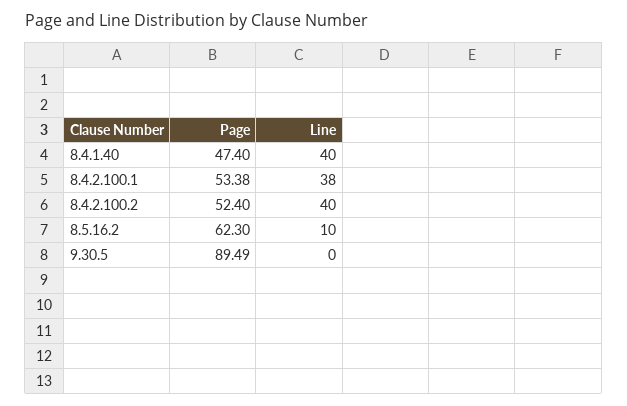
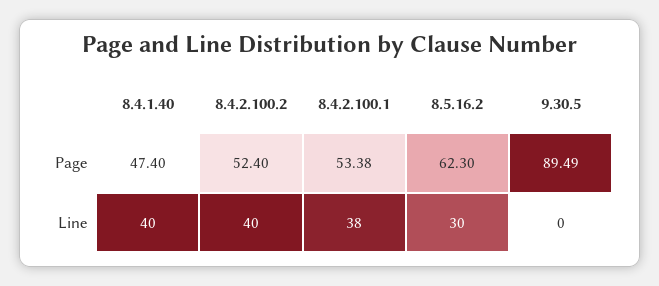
Line, 8.5.16.2: 10 -> 30

